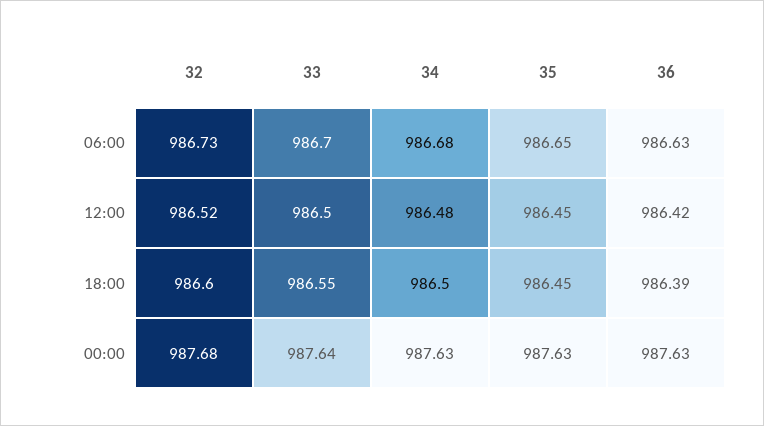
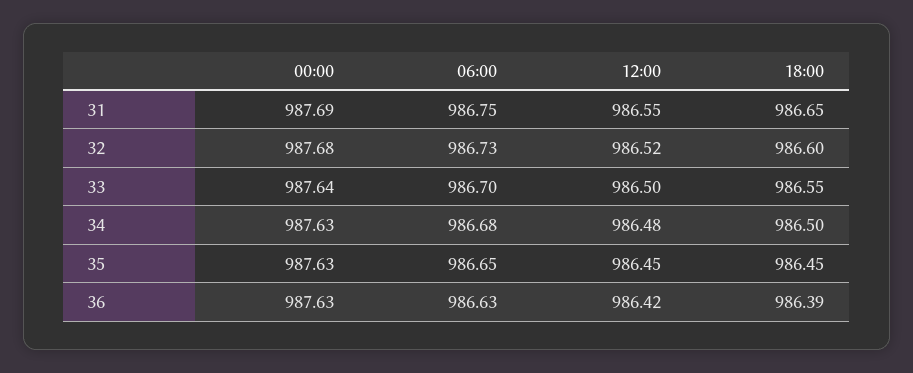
31, 00:00: none -> 987.69
31, 06:00: none -> 986.75
31, 12:00: none -> 986.55
31, 18:00: none -> 986.65

